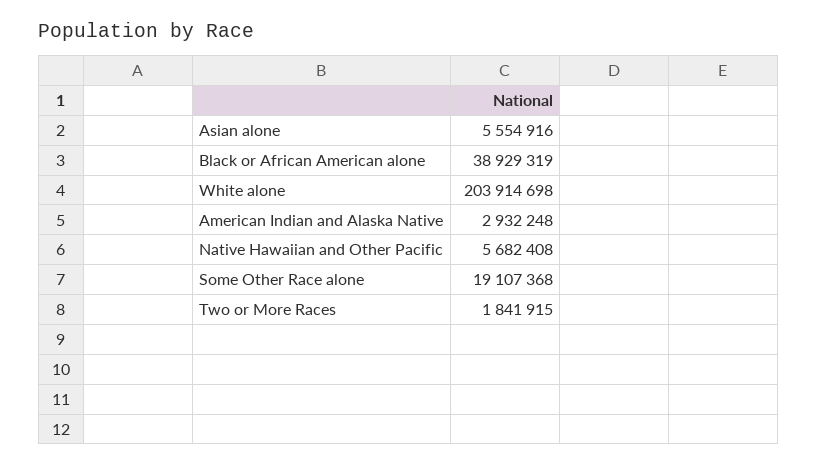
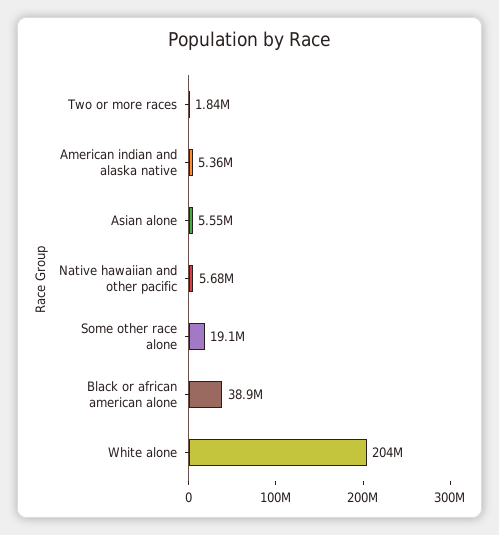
American Indian and Alaska Native: 2932248 -> 5360000

